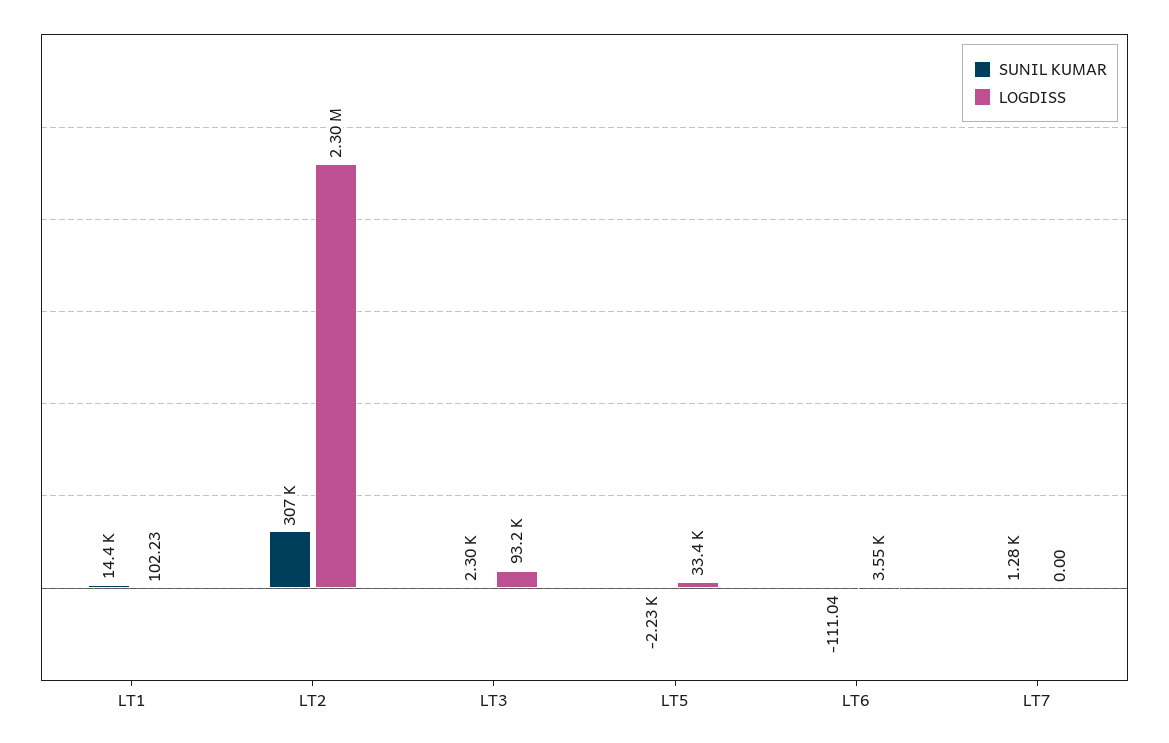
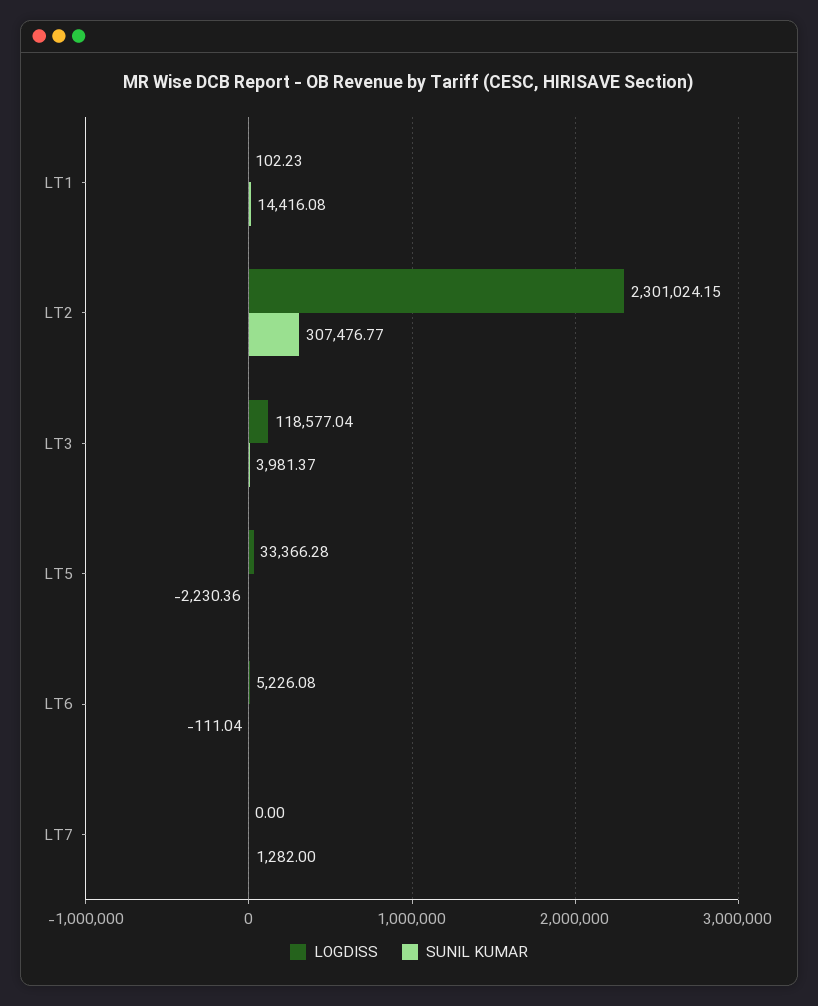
SUNIL KUMAR, LT3: 2300 -> 3981.37
LOGDISS, LT3: 93200 -> 118577.04
LOGDISS, LT6: 3550 -> 5226.08

